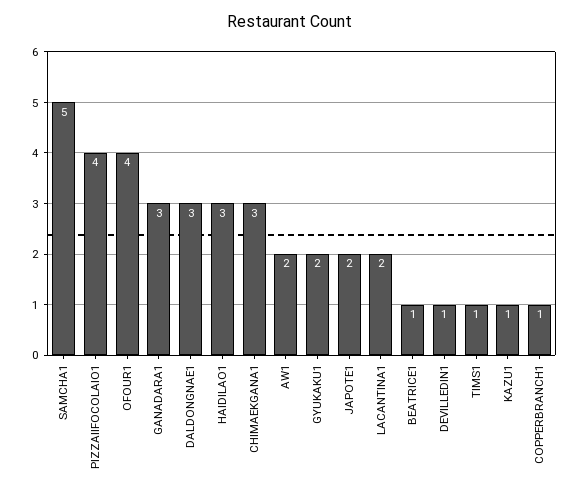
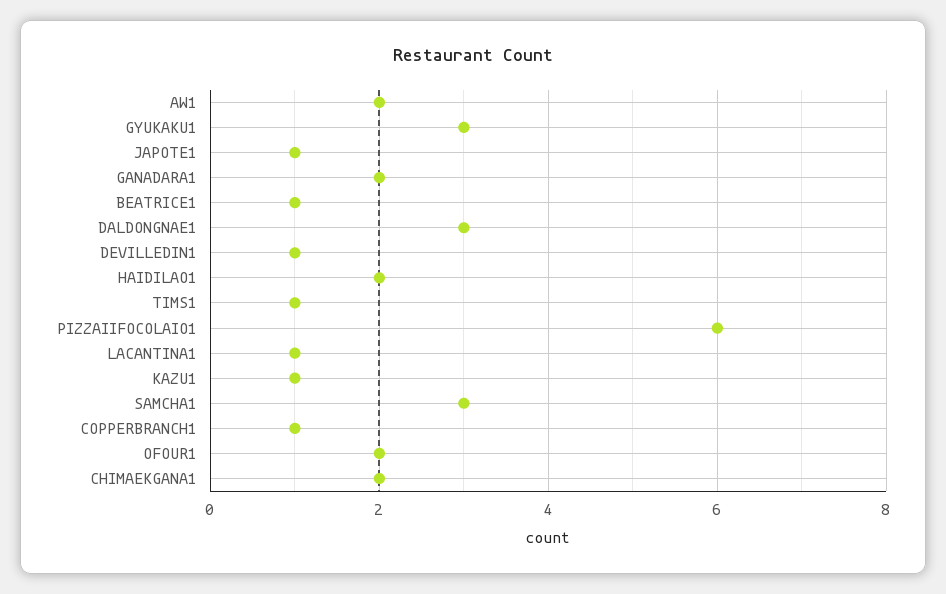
SAMCHA1: 5 -> 3
PIZZAIIFOCOLAIO1: 4 -> 6
OFOUR1: 4 -> 2
GANADARA1: 3 -> 2
HAIDILAO1: 3 -> 2
CHIMAEKGANA1: 3 -> 2
GYUKAKU1: 2 -> 3
JAPOTE1: 2 -> 1
LACANTINA1: 2 -> 1

